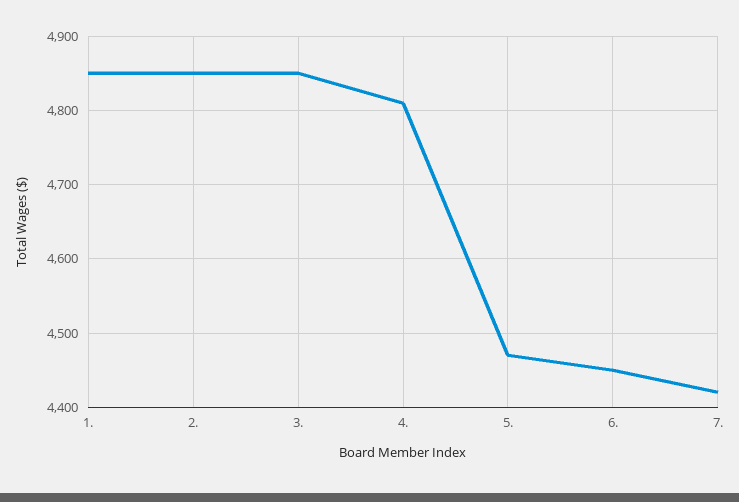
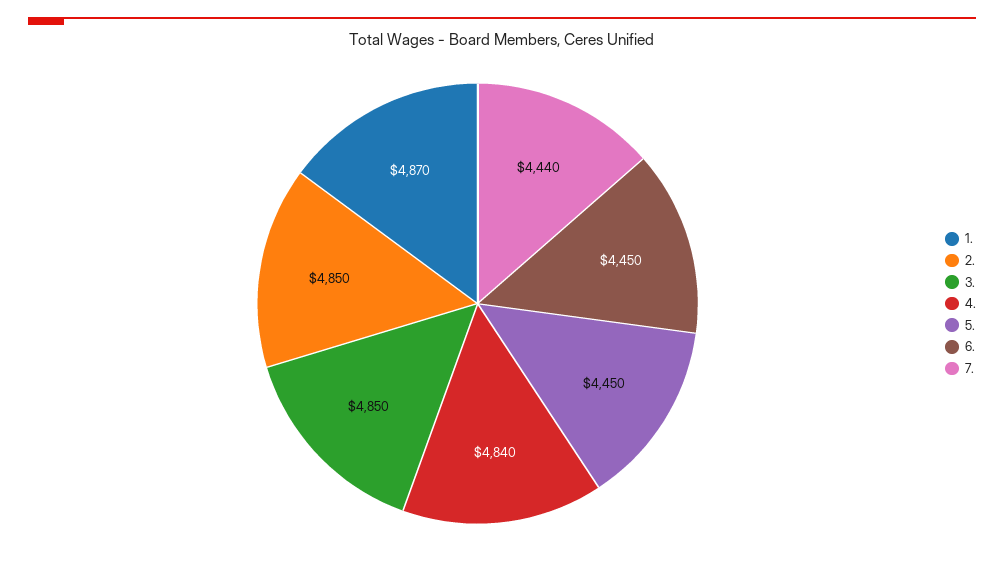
1.: 4850 -> 4870
4.: 4810 -> 4840
5.: 4470 -> 4450
7.: 4420 -> 4440

